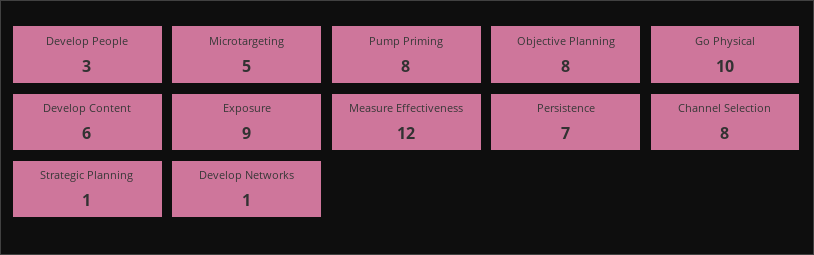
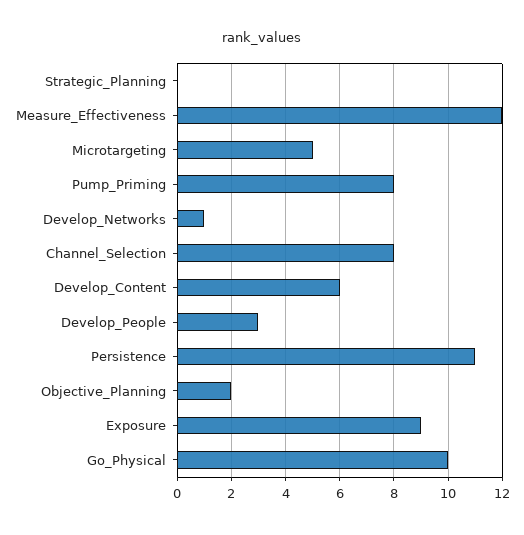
Objective Planning: 8 -> 2
Persistence: 7 -> 11
Strategic Planning: 1 -> 0

